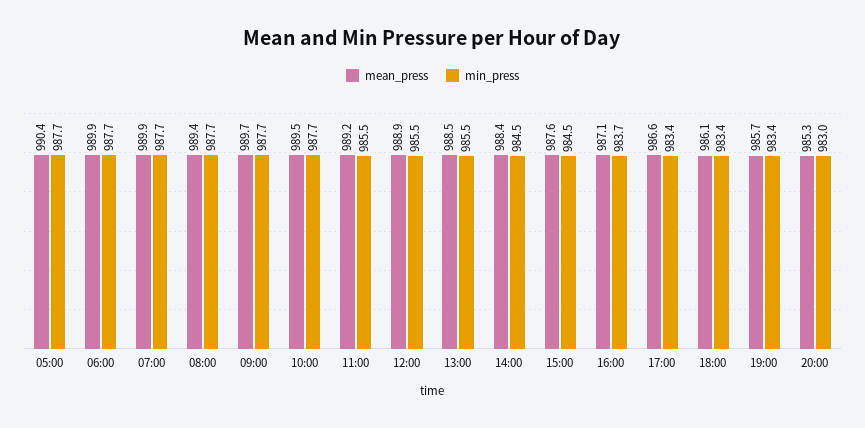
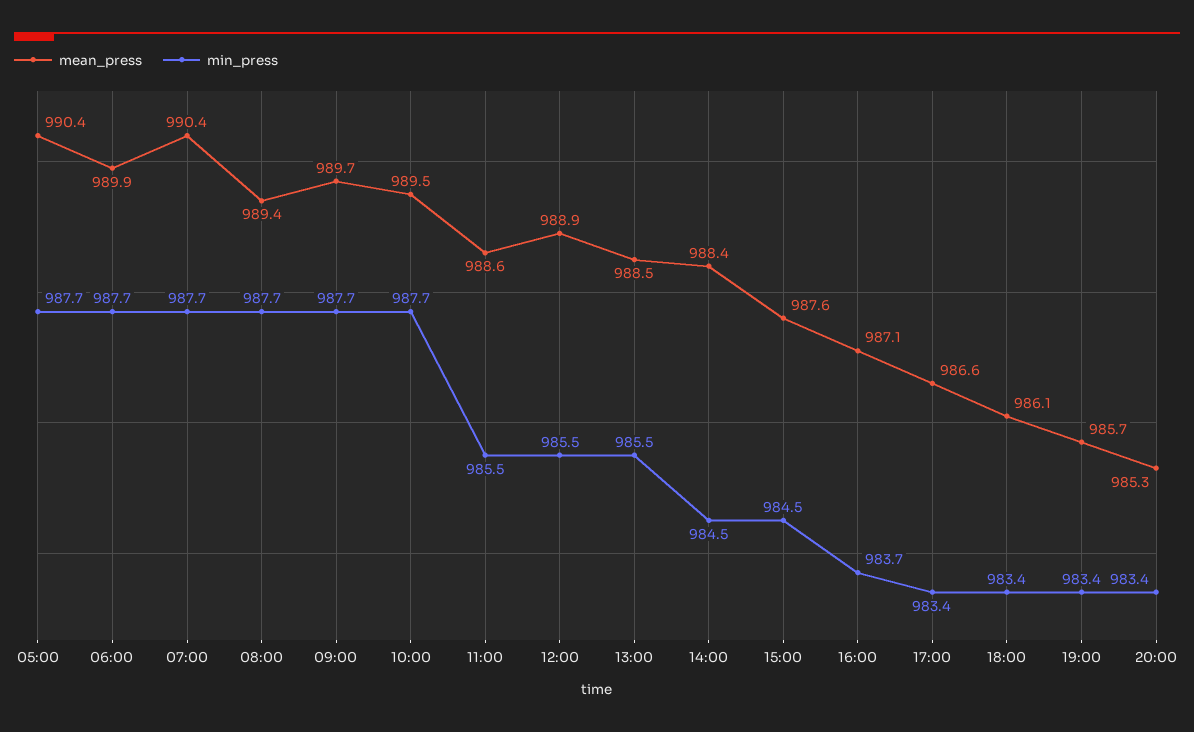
mean_press, 07:00: 989.9 -> 990.4
mean_press, 11:00: 989.2 -> 988.6
min_press, 20:00: 983 -> 983.4

